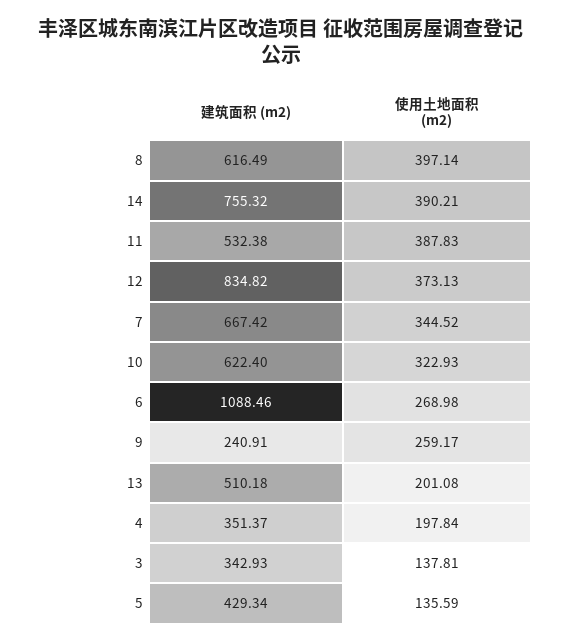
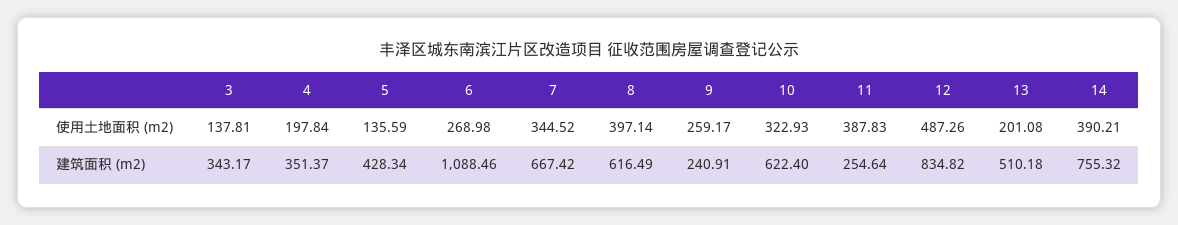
建筑面积 (m2), 11: 532.38 -> 254.64
使用土地面积 (m2), 12: 373.13 -> 487.26
建筑面积 (m2), 3: 342.93 -> 343.17
建筑面积 (m2), 5: 429.34 -> 428.34

